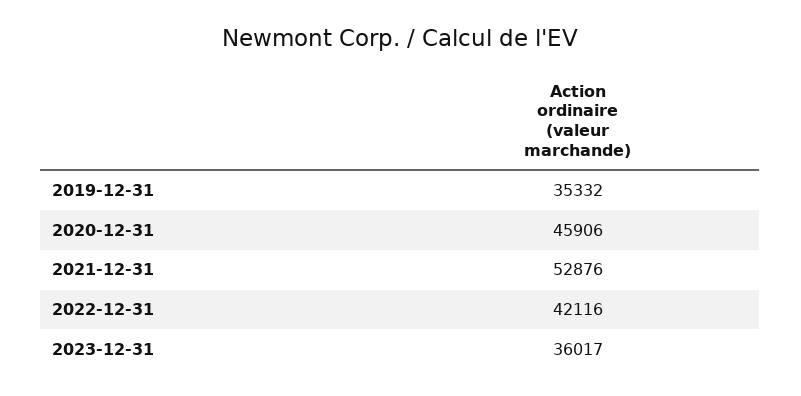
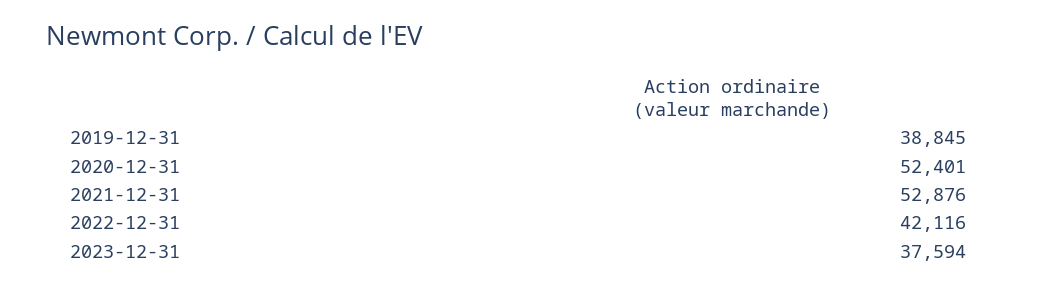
2019-12-31: 35332 -> 38845
2020-12-31: 45906 -> 52401
2023-12-31: 36017 -> 37594

